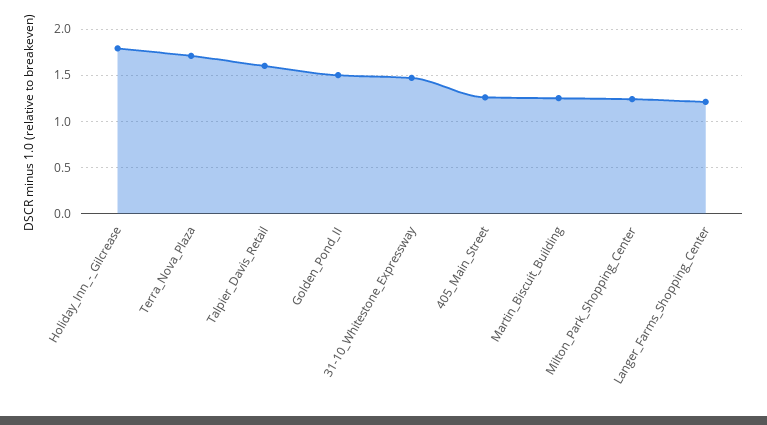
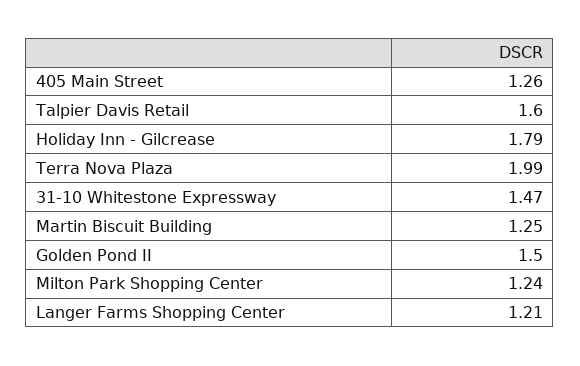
Terra_Nova_Plaza: 1.7 -> 1.99

